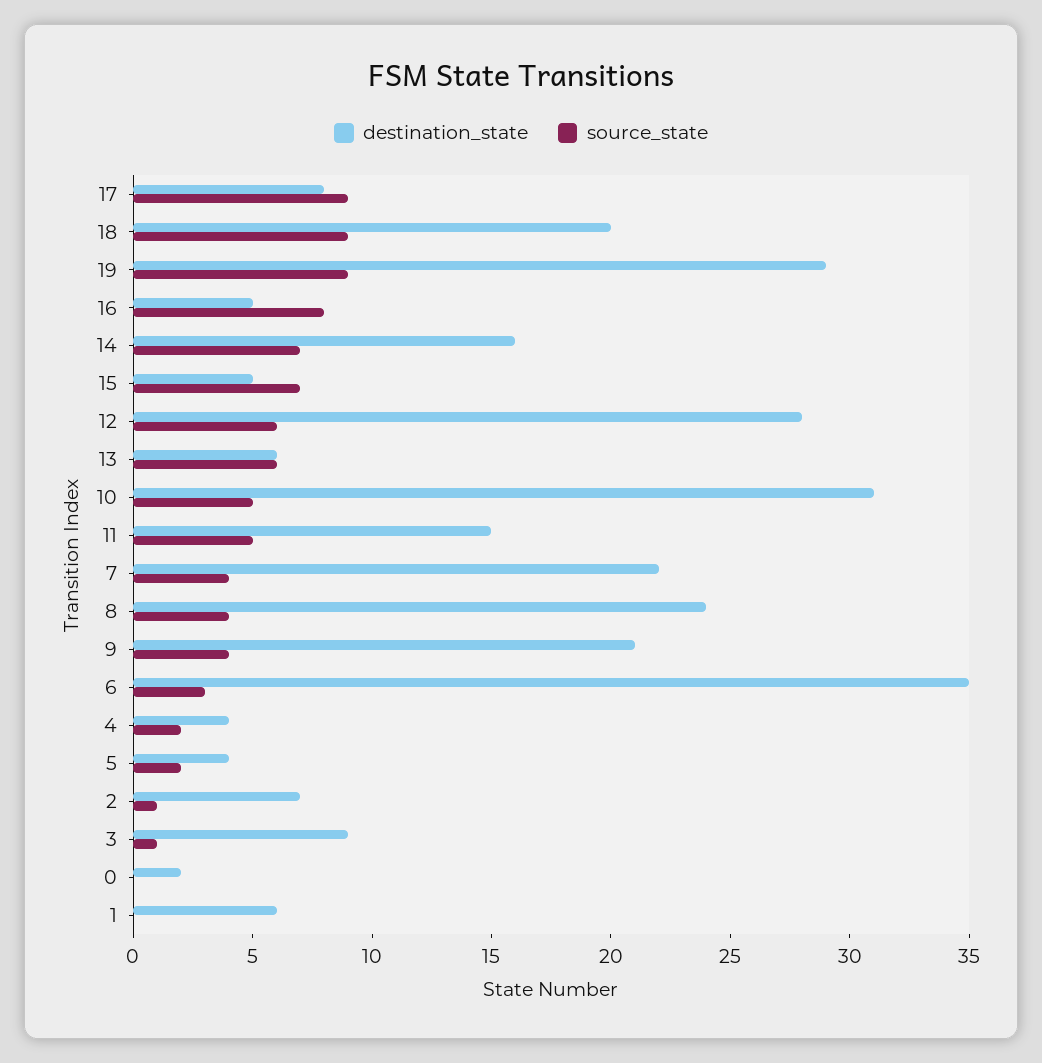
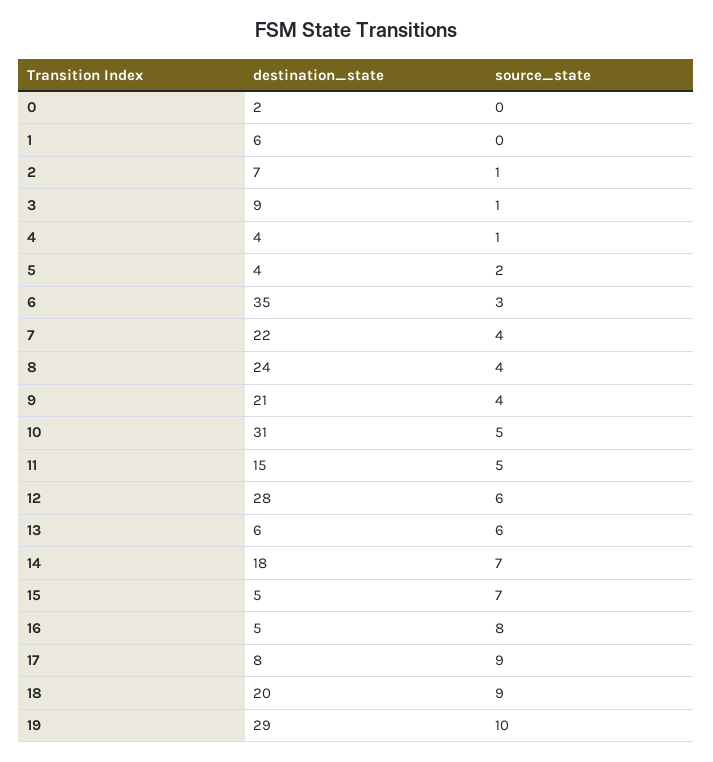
source_state, 19: 9 -> 10
destination_state, 14: 16 -> 18
source_state, 4: 2 -> 1

